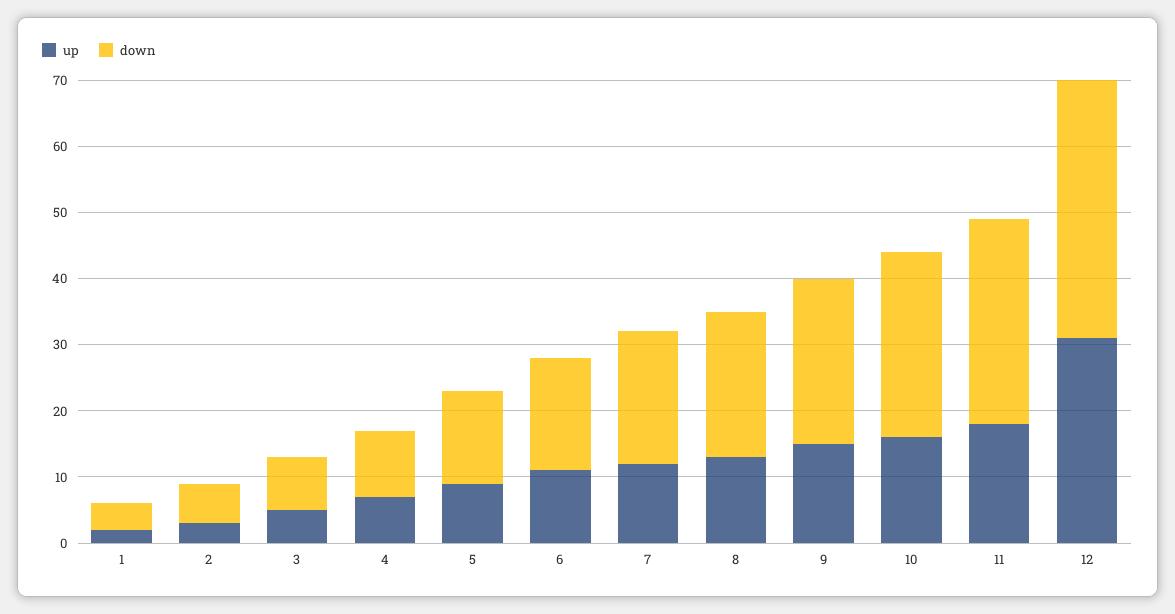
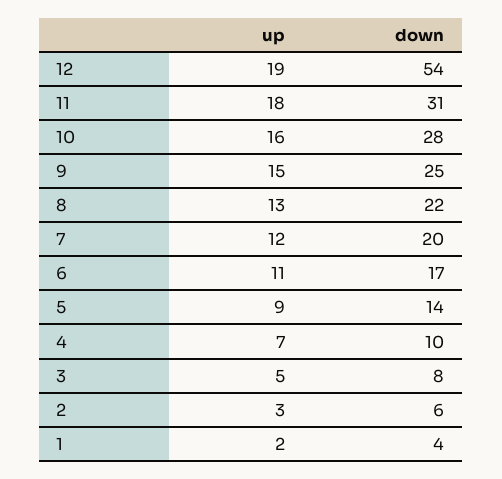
up, 12: 30 -> 19
down, 12: 40 -> 54

